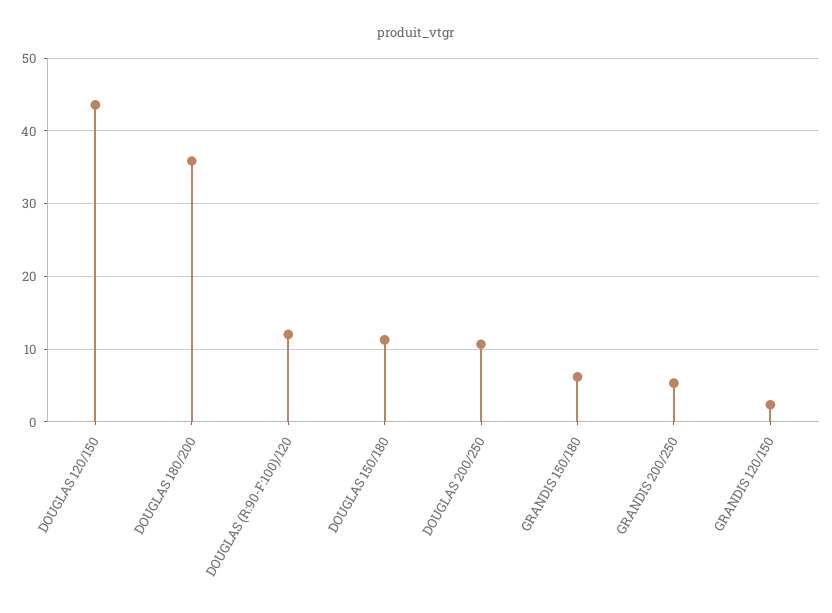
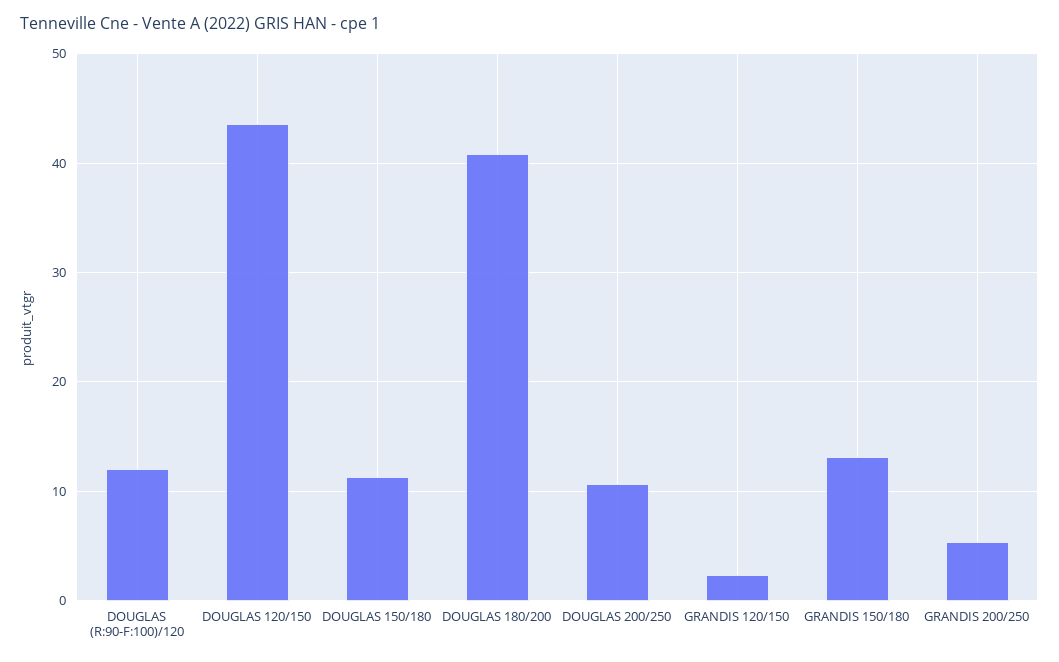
DOUGLAS 180/200: 36 -> 41
GRANDIS 150/180: 6 -> 13

